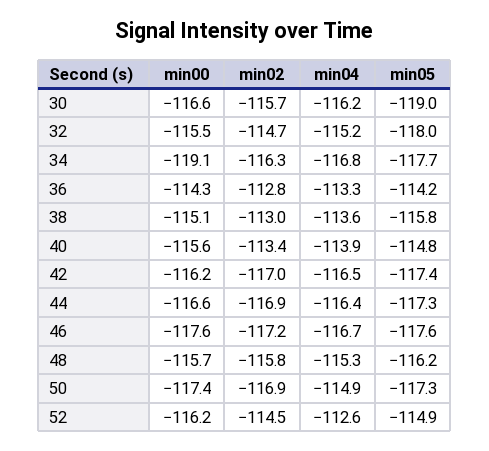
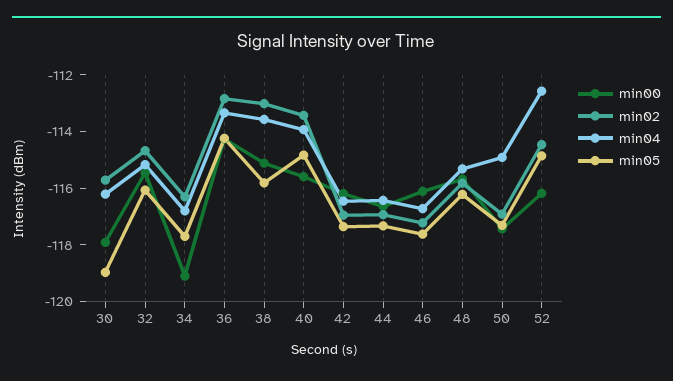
min00, 30: -116.6 -> -118
min05, 32: -118 -> -116
min00, 46: -117.6 -> -116

